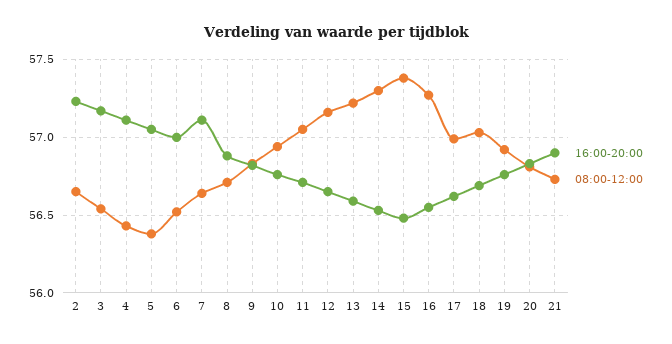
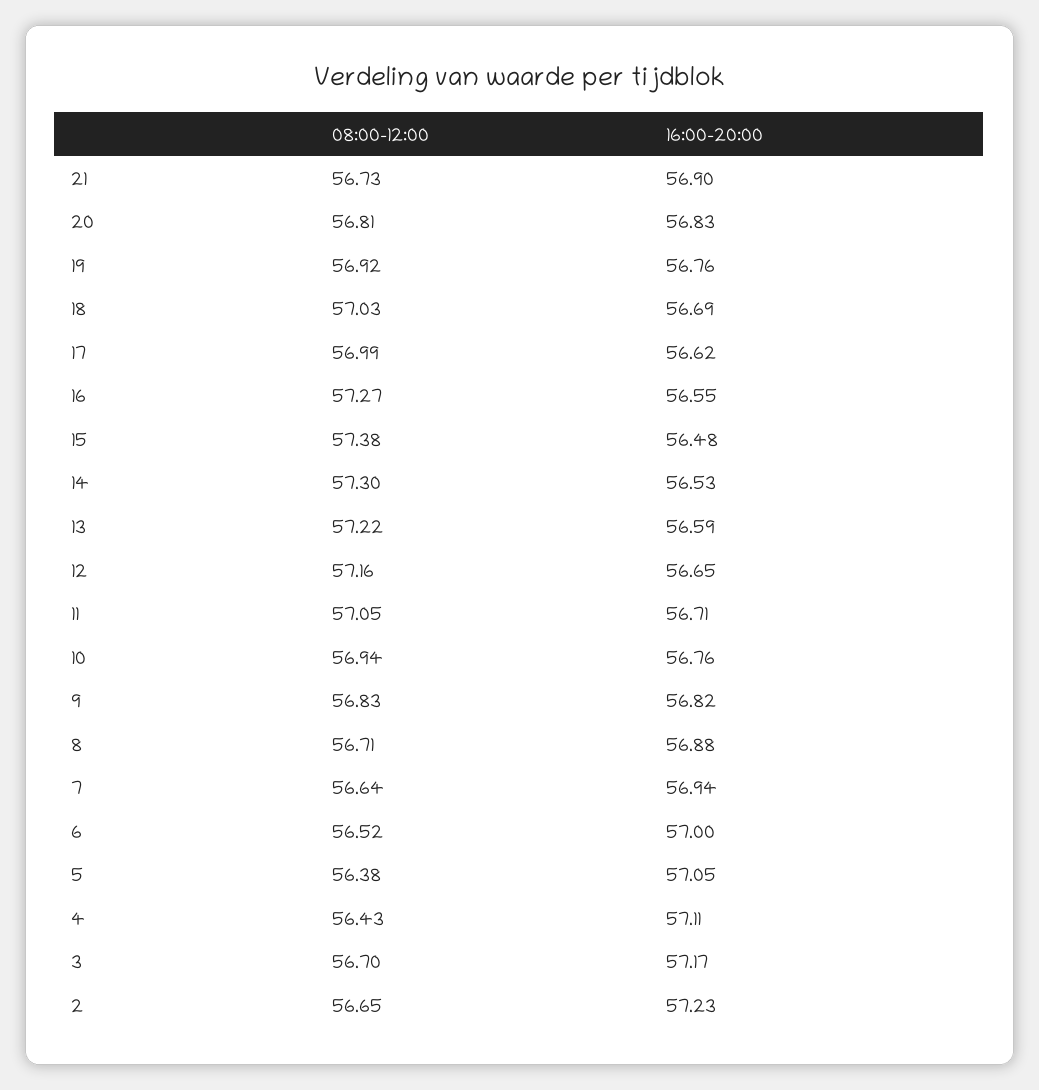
08:00-12:00, 3: 56.55 -> 56.7
16:00-20:00, 7: 57.1 -> 56.94

